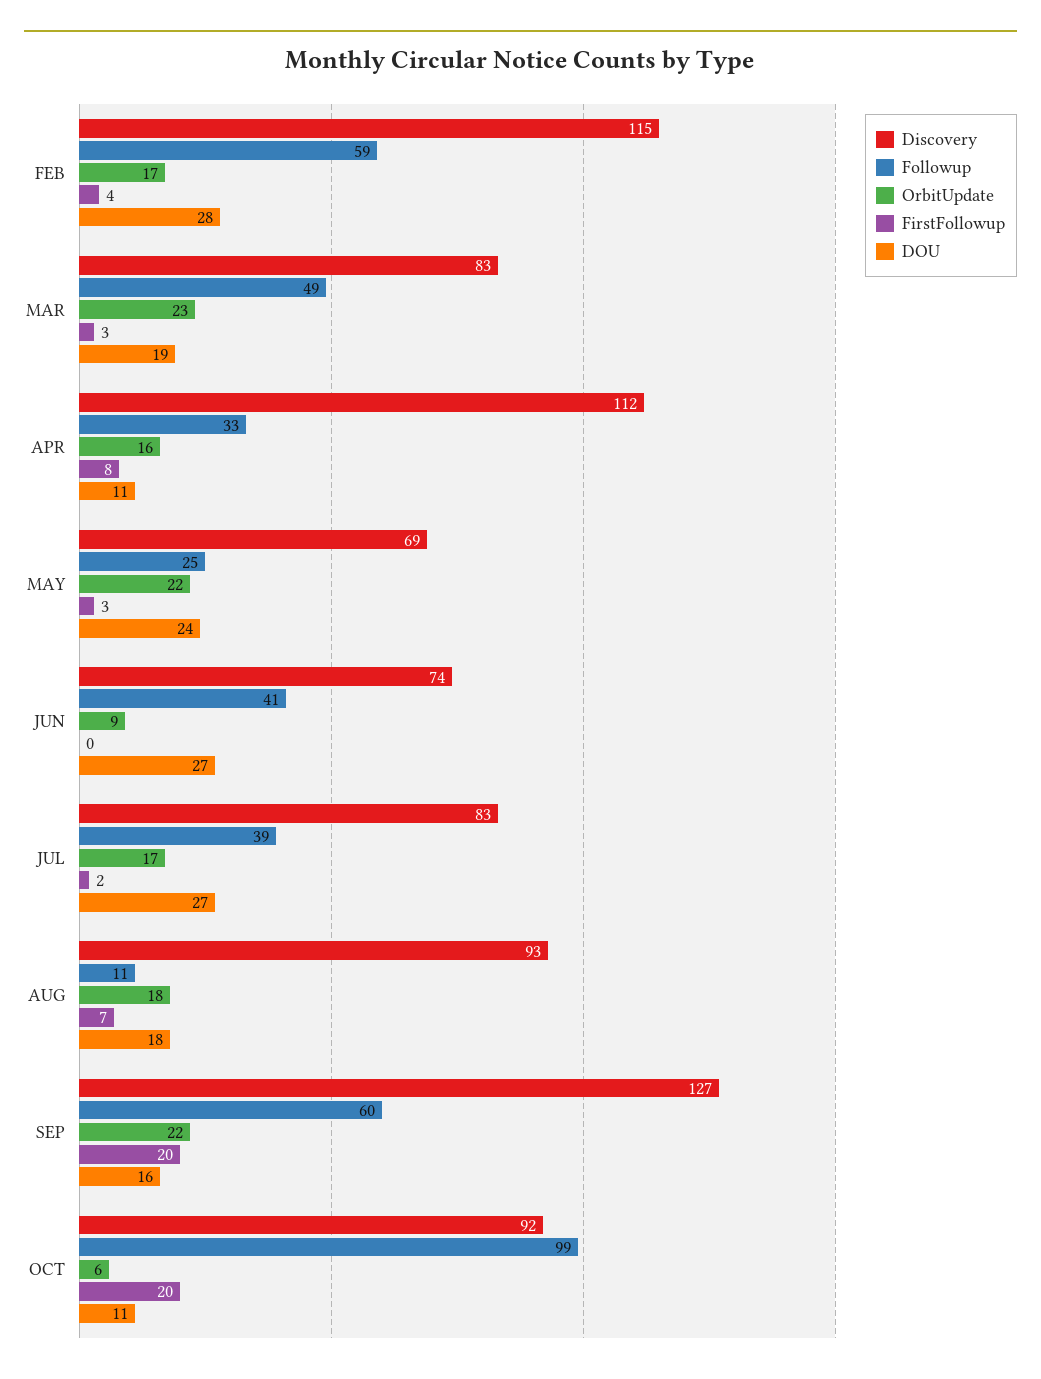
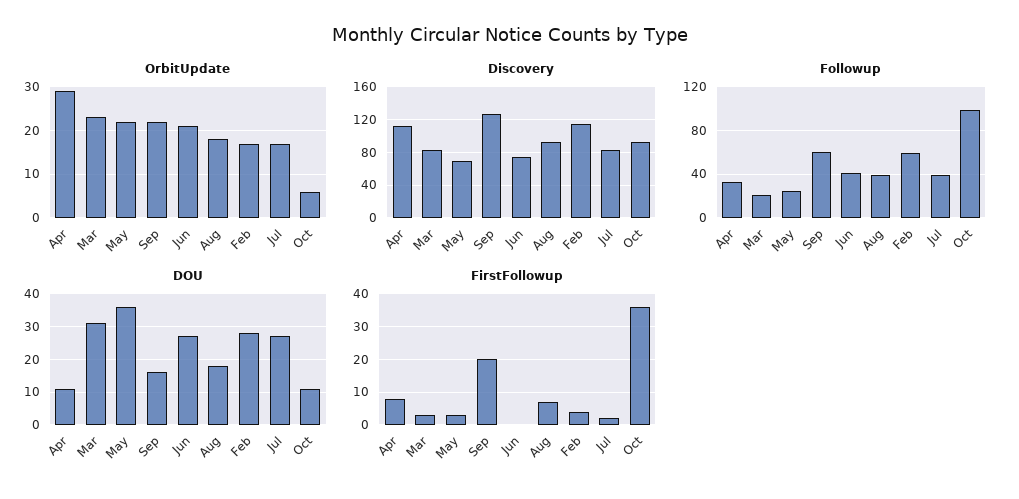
Followup, MAR: 49 -> 20
DOU, MAR: 19 -> 30
OrbitUpdate, APR: 16 -> 30
DOU, MAY: 24 -> 35
OrbitUpdate, JUN: 9 -> 20
Followup, AUG: 11 -> 40
FirstFollowup, OCT: 20 -> 35

